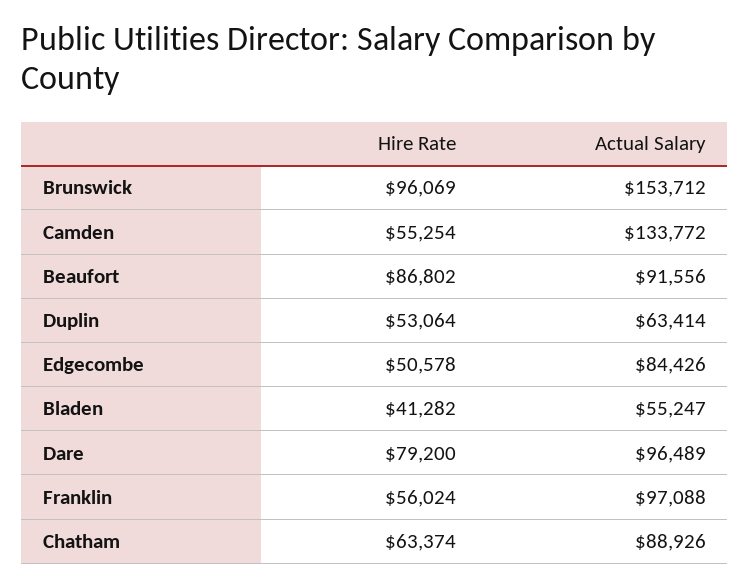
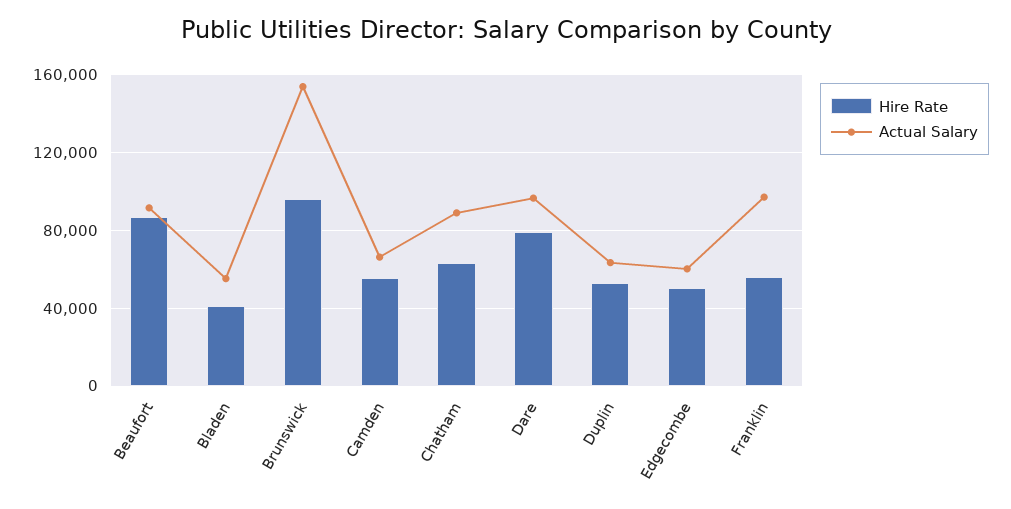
Actual Salary, Camden: 133772 -> 65000
Actual Salary, Edgecombe: 84426 -> 60000

